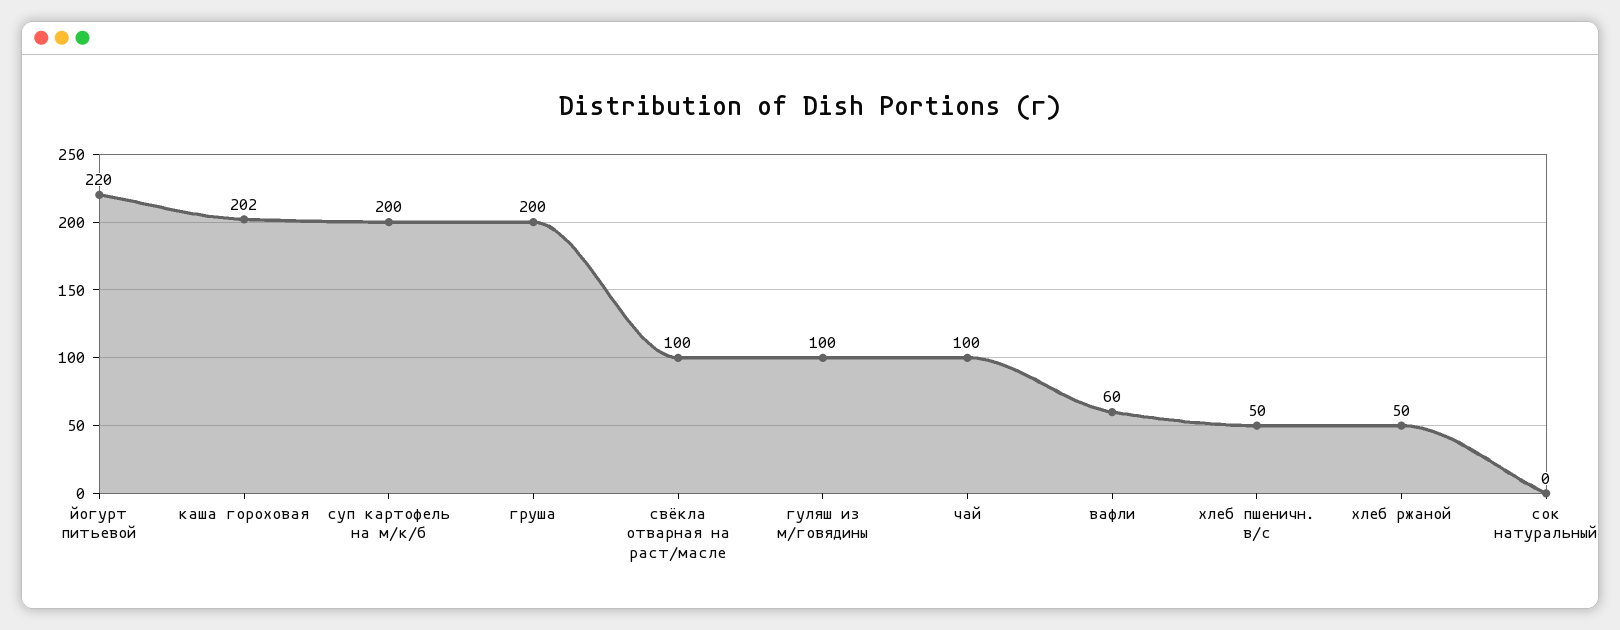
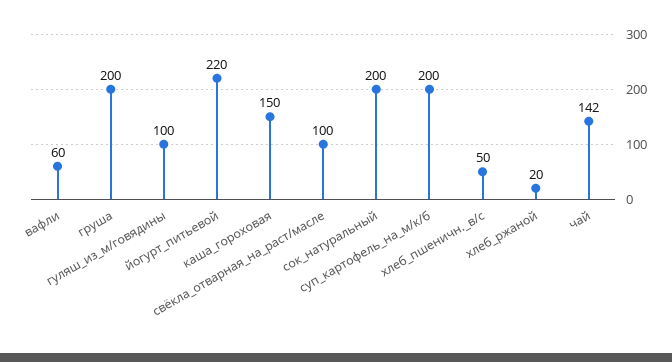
каша гороховая: 202 -> 150
чай: 100 -> 142
хлеб ржаной: 50 -> 20
сок натуральный: 0 -> 200

